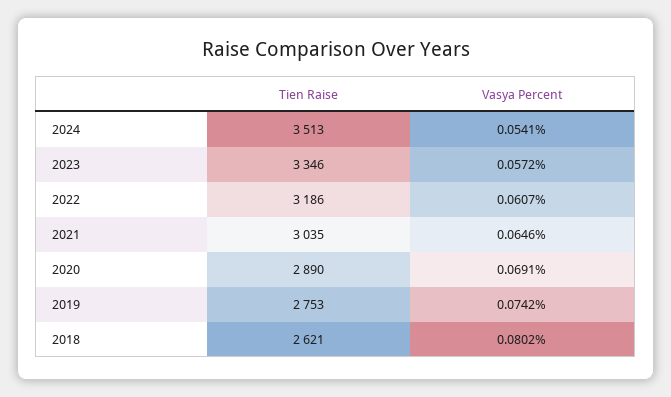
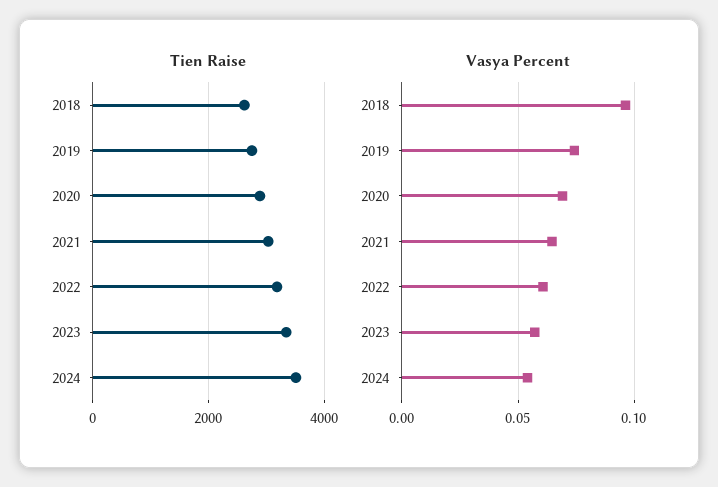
Vasya Percent, 2018: 0.0802 -> 0.095

